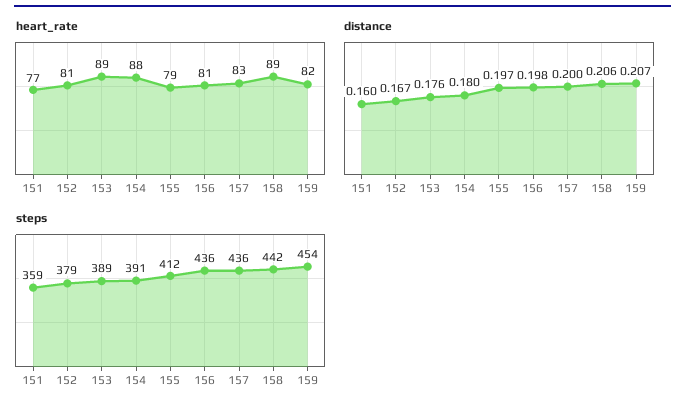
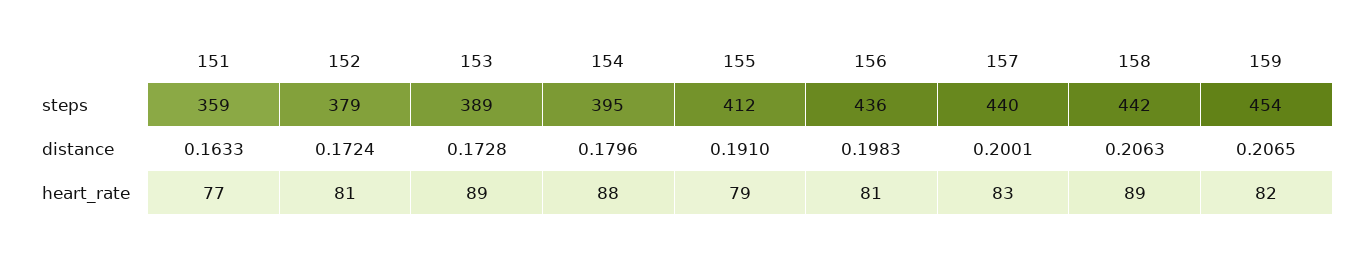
distance, 151: 0.16 -> 0.1633
distance, 152: 0.167 -> 0.1724
distance, 153: 0.176 -> 0.1728
distance, 155: 0.197 -> 0.191
steps, 154: 391 -> 395
steps, 157: 436 -> 440

